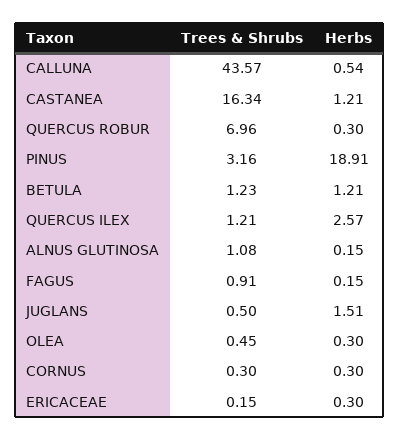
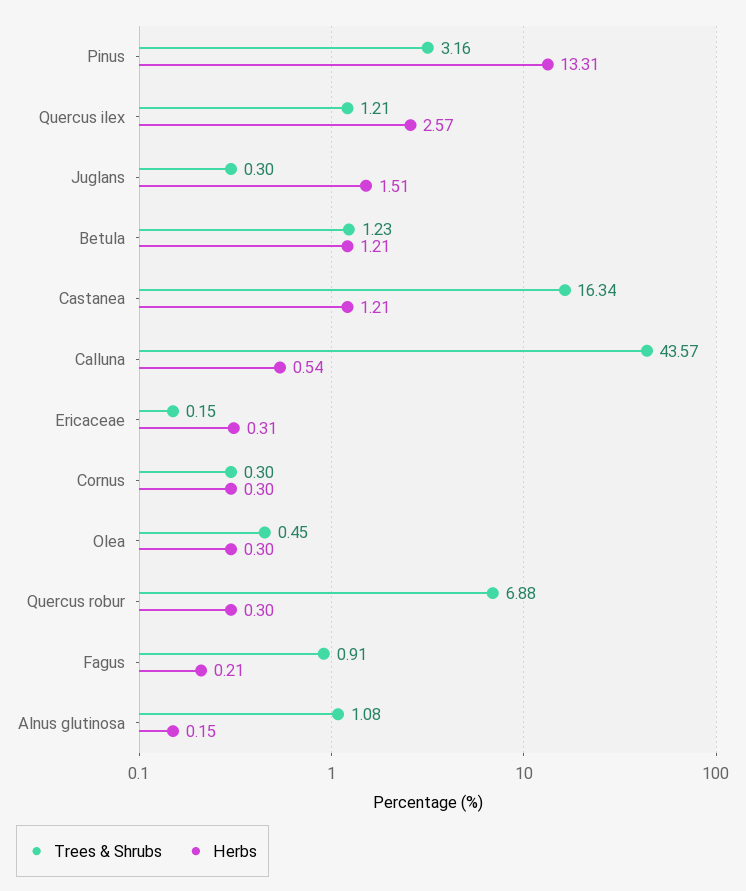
Trees & Shrubs, QUERCUS ROBUR: 6.96 -> 6.88
Herbs, PINUS: 18.91 -> 13.31
Herbs, FAGUS: 0.15 -> 0.21
Trees & Shrubs, JUGLANS: 0.5 -> 0.3
Herbs, ERICACEAE: 0.3 -> 0.31

